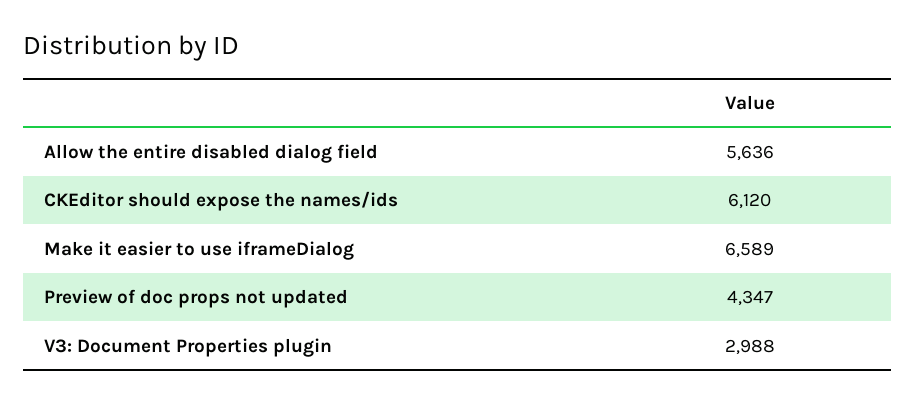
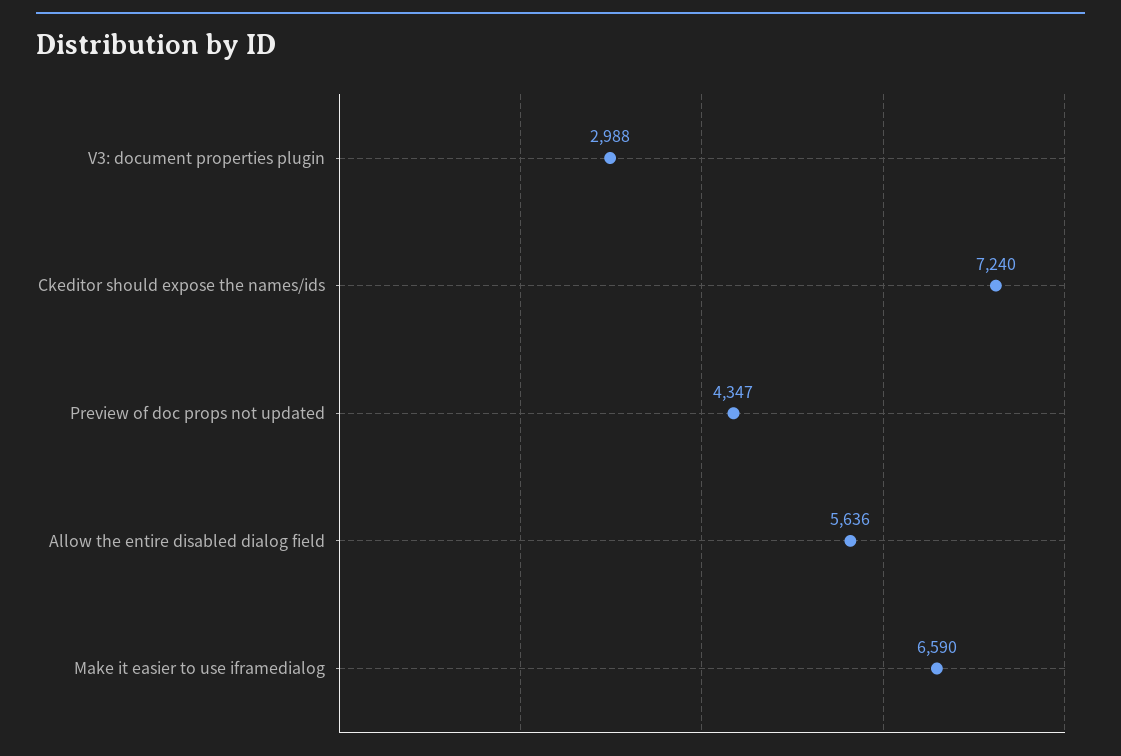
CKEditor should expose the names/ids: 6120 -> 7240
Make it easier to use iframeDialog: 6589 -> 6590

